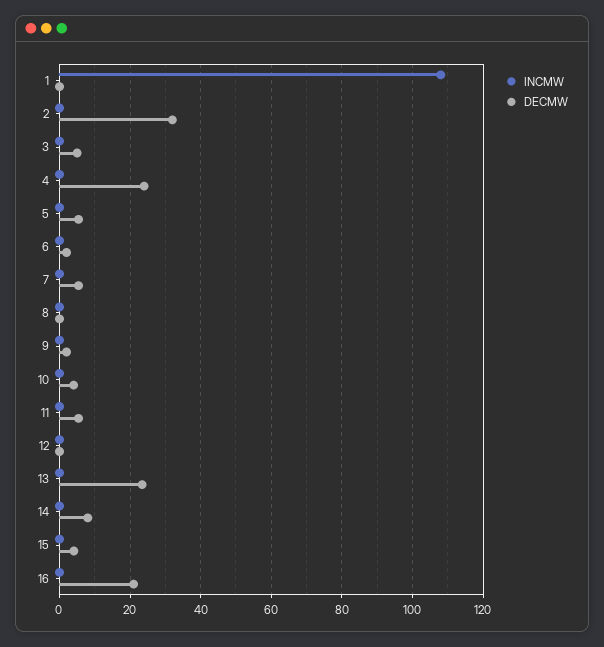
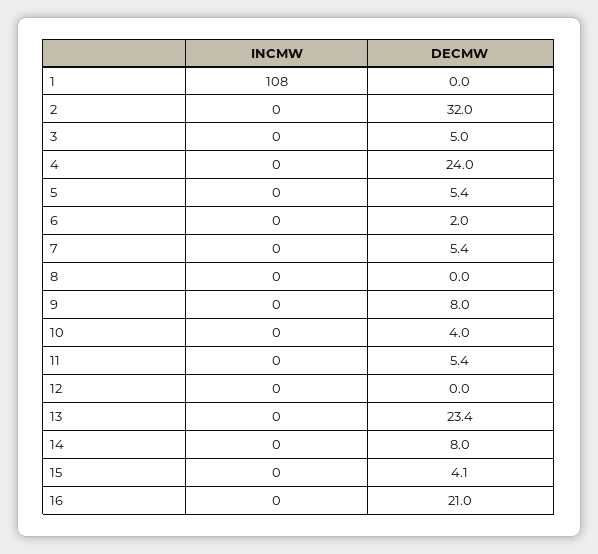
DECMW, 9: 2 -> 8

